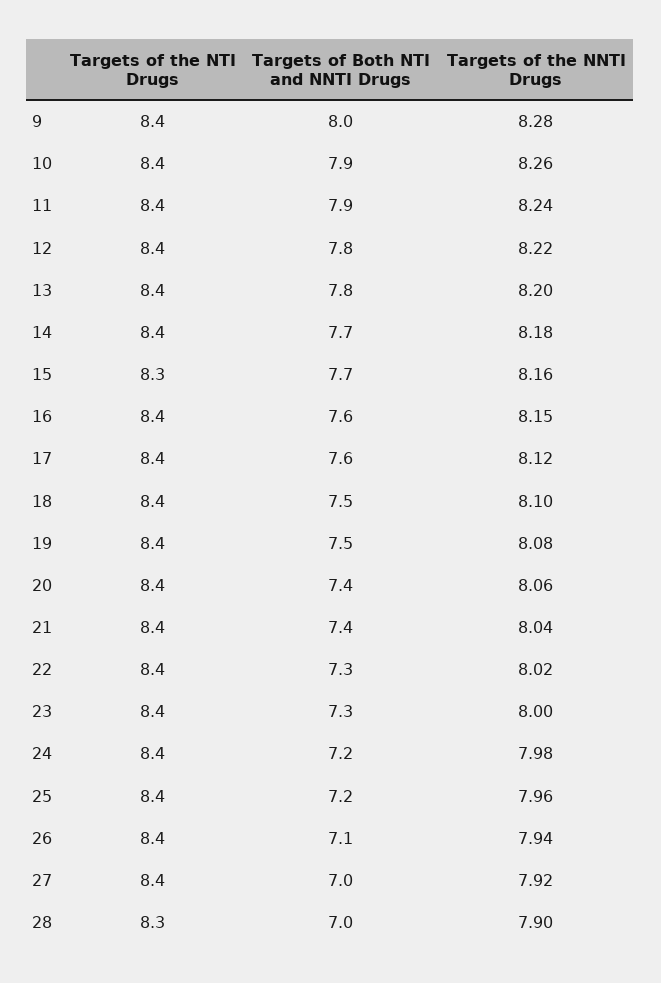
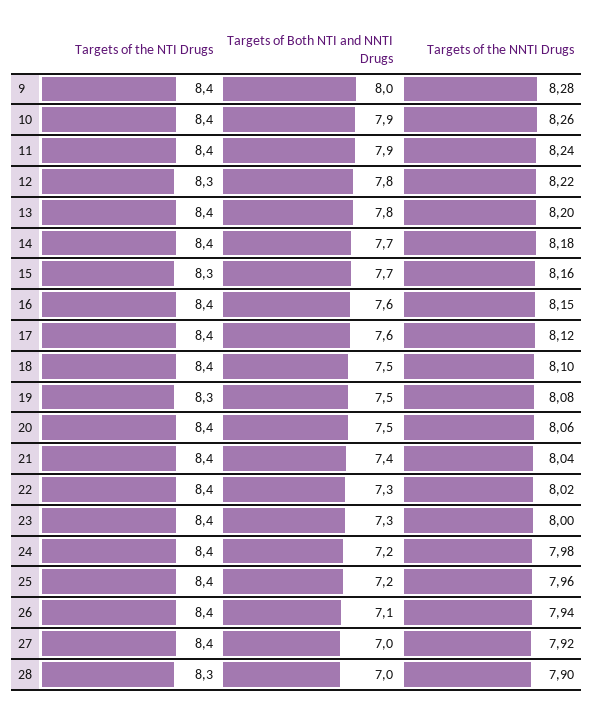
Targets of the NTI Drugs, 12: 8.4 -> 8.3
Targets of the NTI Drugs, 19: 8.4 -> 8.3
Targets of Both NTI and NNTI Drugs, 20: 7.4 -> 7.5

